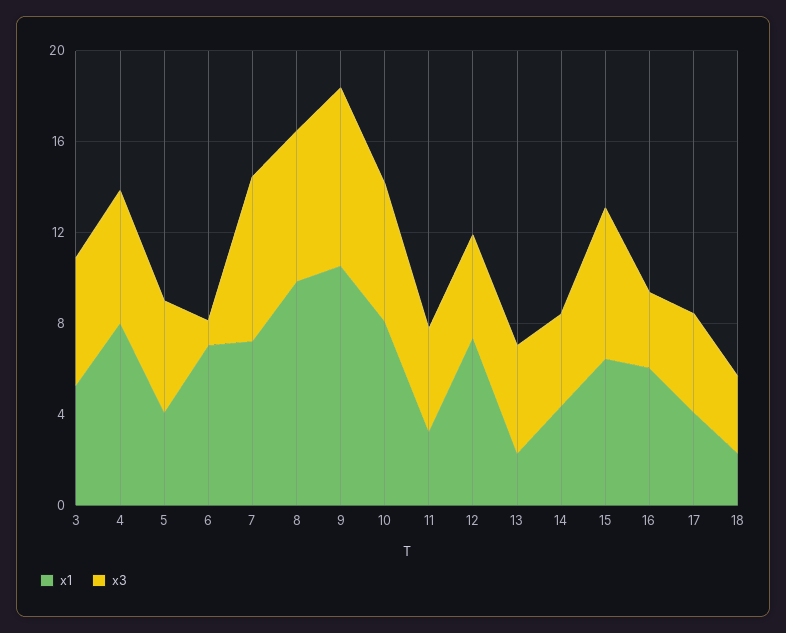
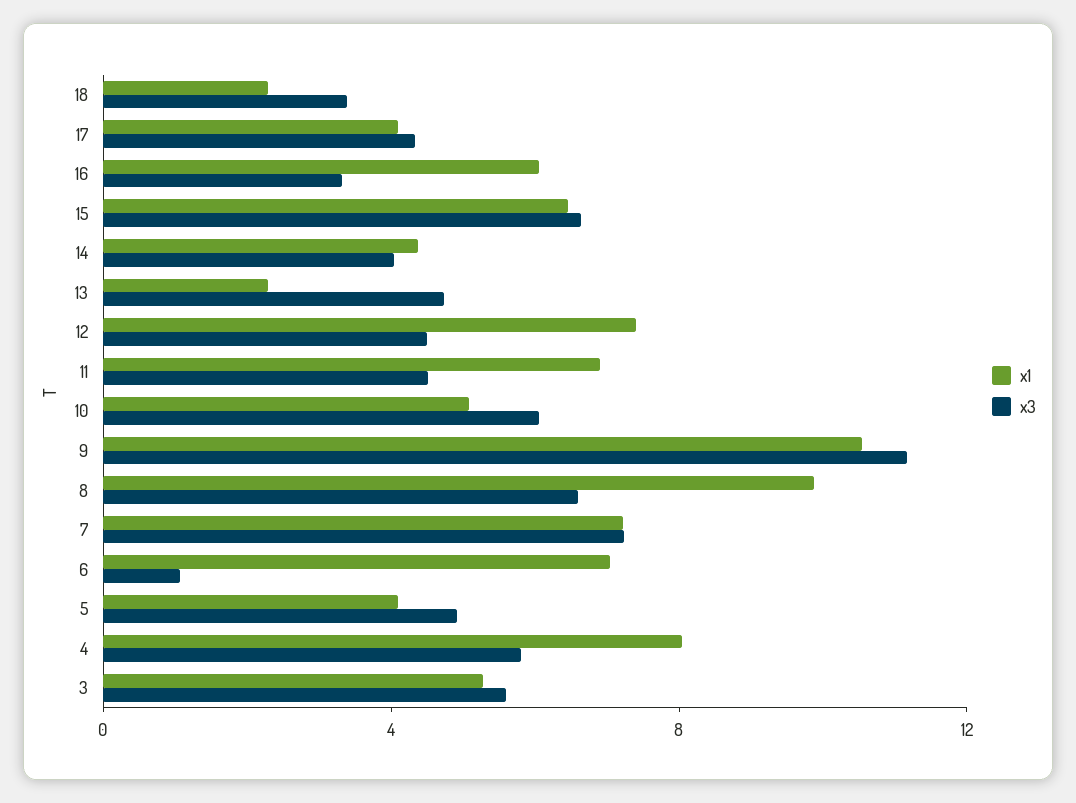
x3, 9: 8 -> 11
x1, 10: 8 -> 5
x1, 11: 3 -> 7

